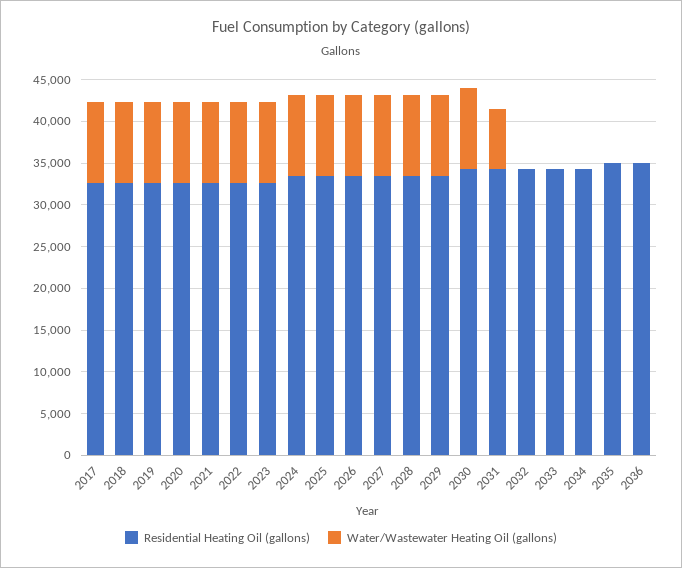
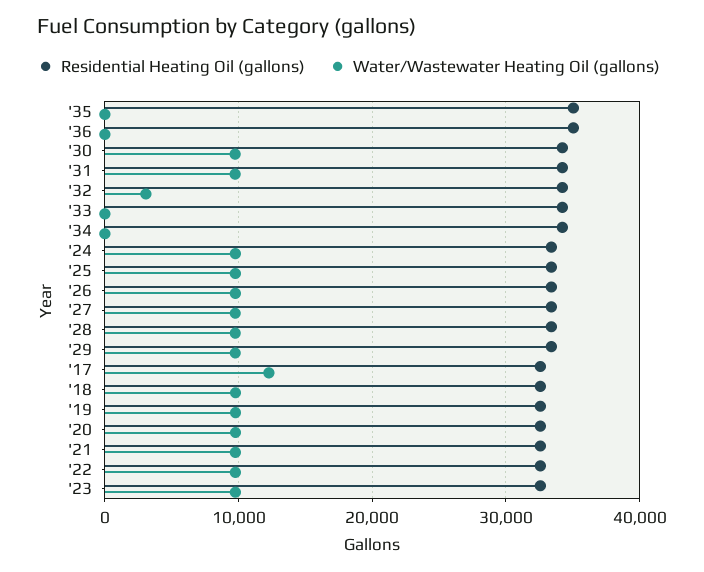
Water/Wastewater Heating Oil (gallons), 2017: 10000 -> 12000
Water/Wastewater Heating Oil (gallons), 2031: 7000 -> 10000
Water/Wastewater Heating Oil (gallons), 2032: 0 -> 3000

